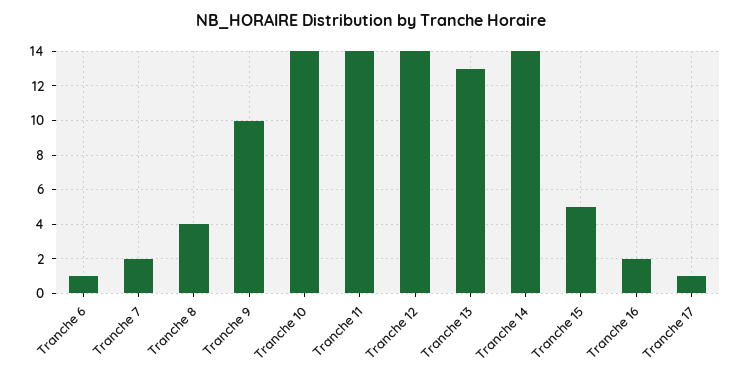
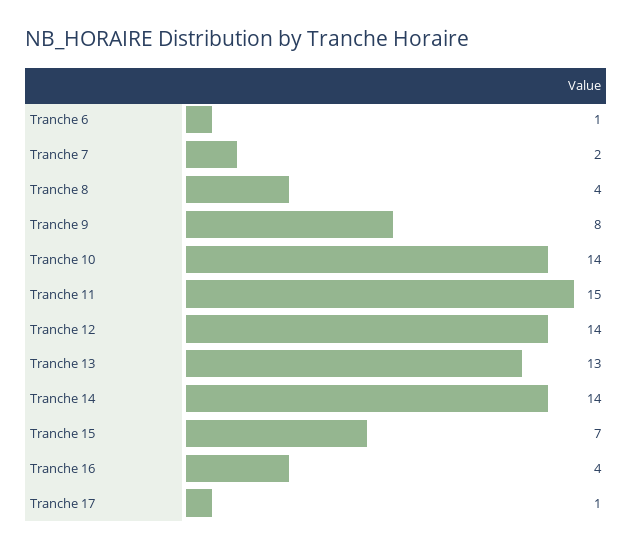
Tranche 9: 10 -> 8
Tranche 11: 14 -> 15
Tranche 15: 5 -> 7
Tranche 16: 2 -> 4

